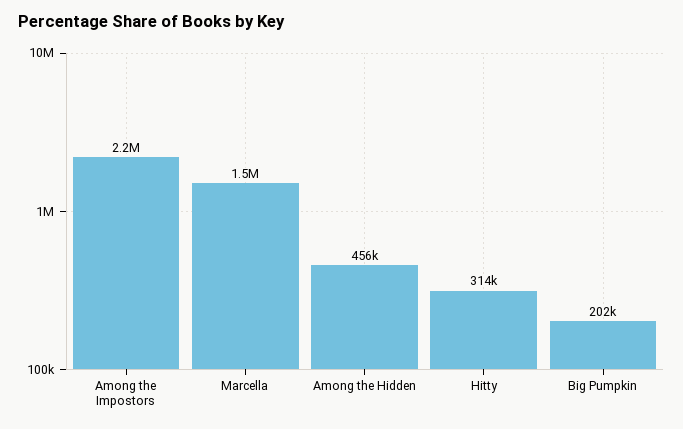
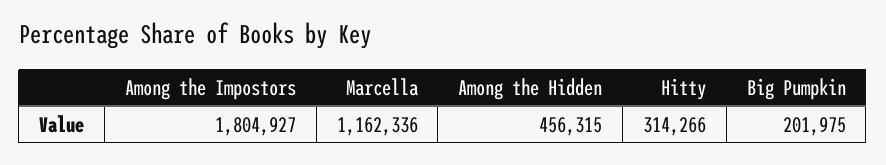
Among the Impostors: 2200000 -> 1804927
Marcella: 1500000 -> 1162336

